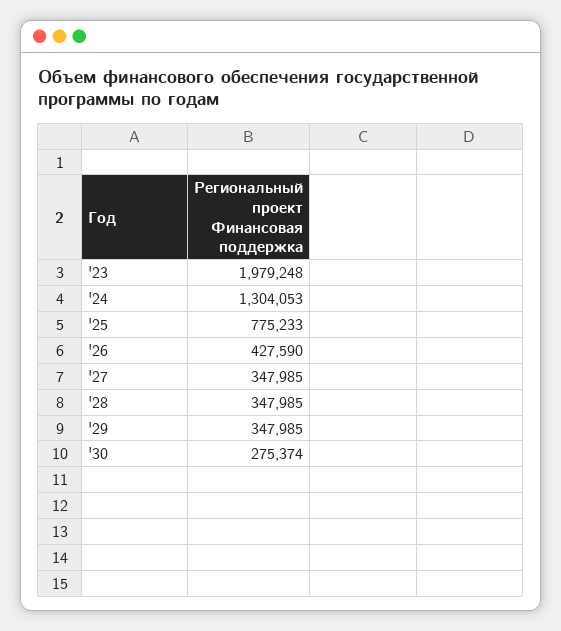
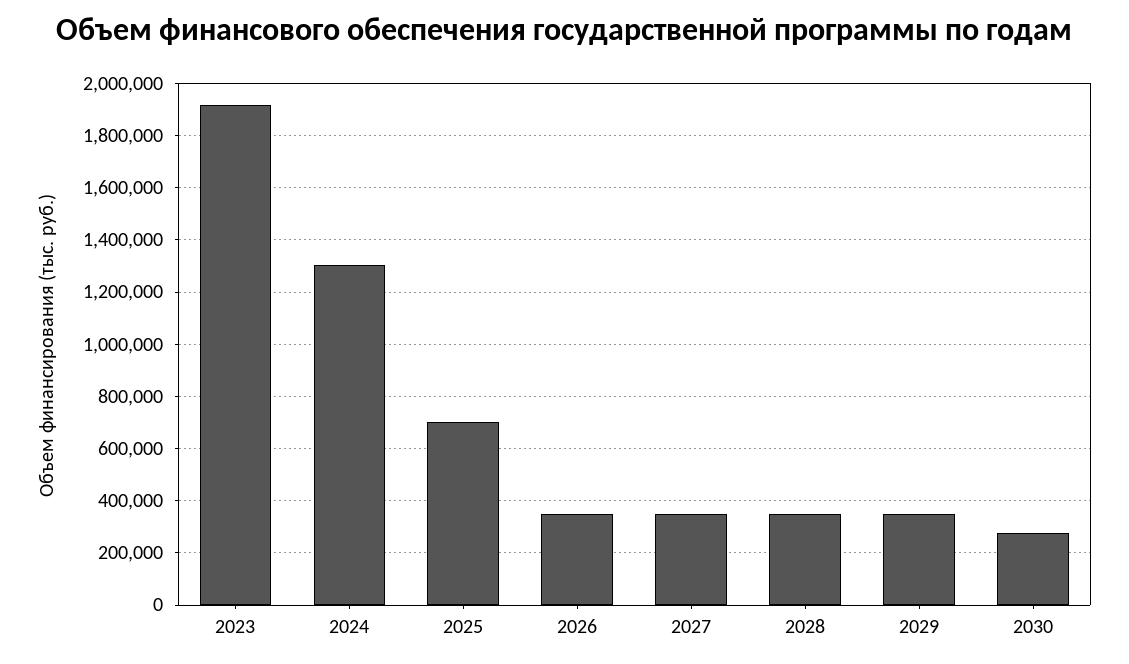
'23: 1979248 -> 1925000
'25: 775233 -> 700000
'26: 427590 -> 350000

